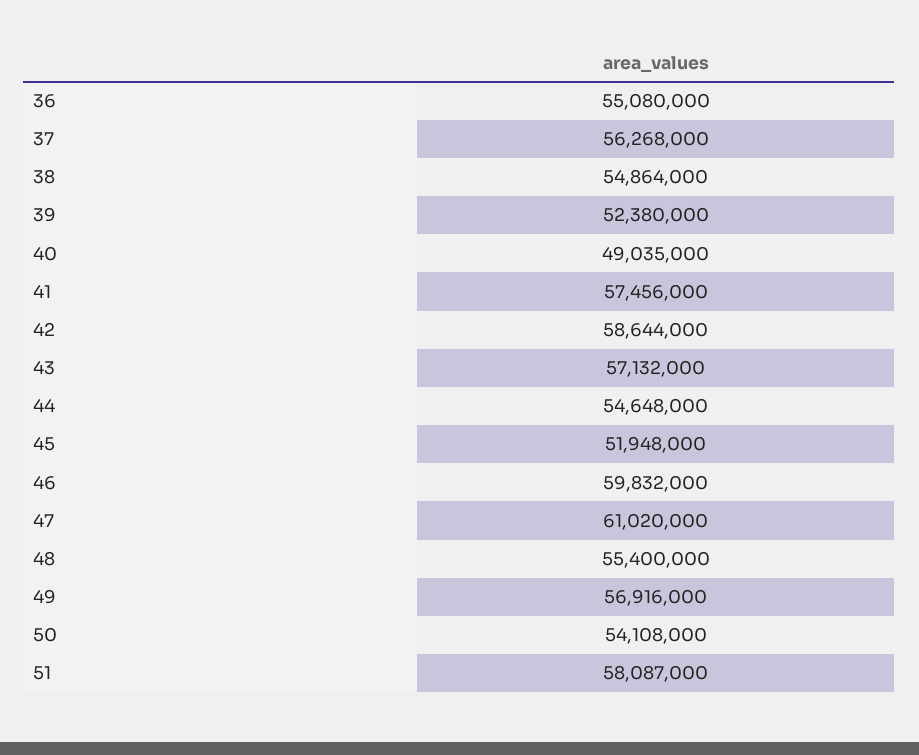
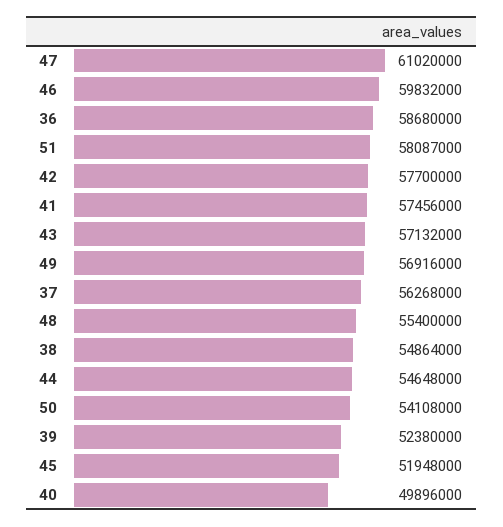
36: 55080000 -> 58680000
40: 49035000 -> 49896000
42: 58644000 -> 57700000

